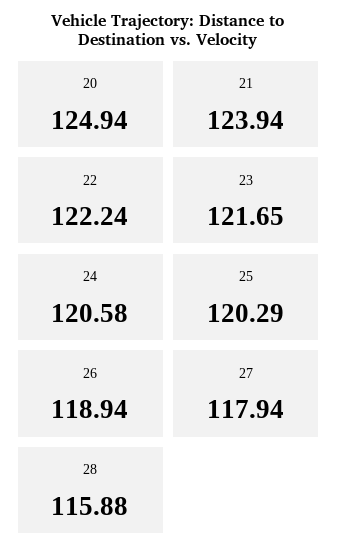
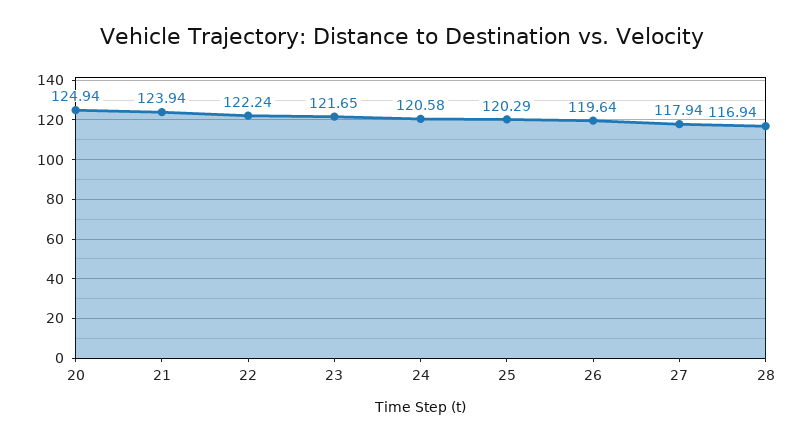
26: 118.94 -> 119.64
28: 115.88 -> 116.94

